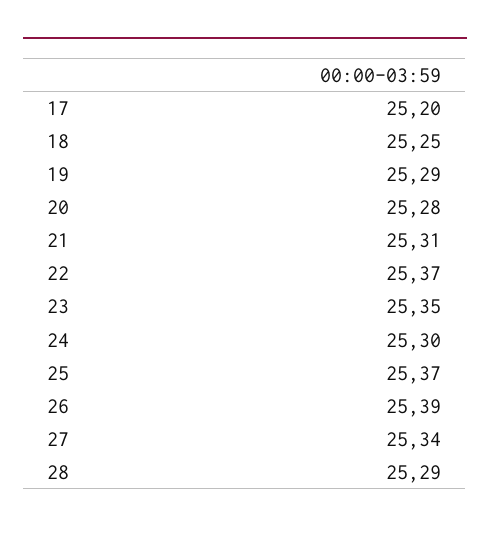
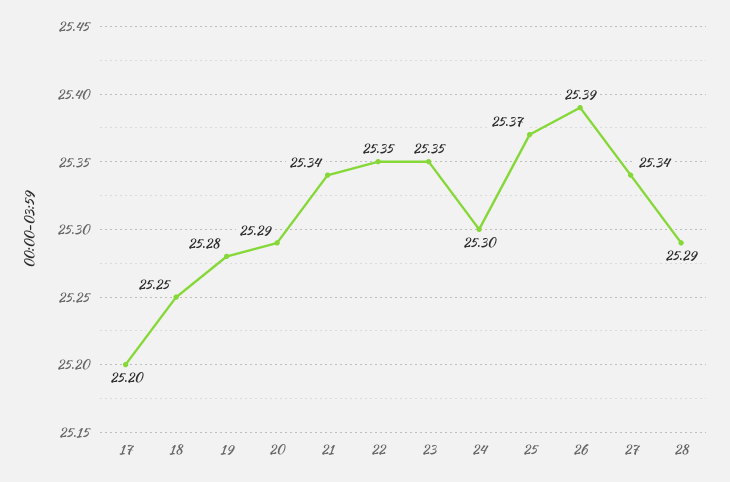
19: 25.29 -> 25.28
20: 25.28 -> 25.29
21: 25.31 -> 25.34
22: 25.37 -> 25.35

